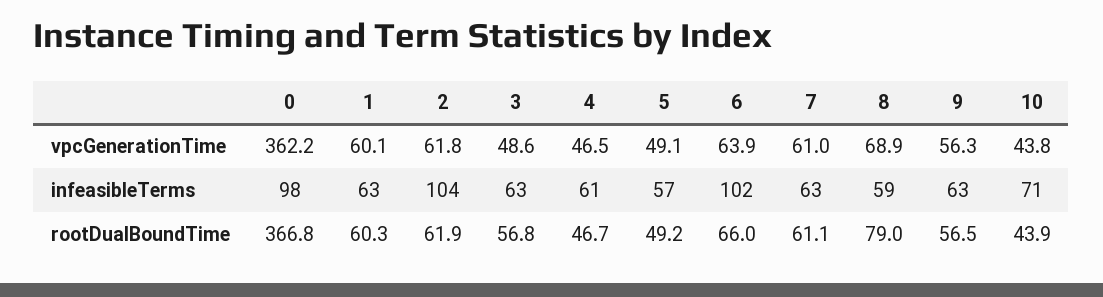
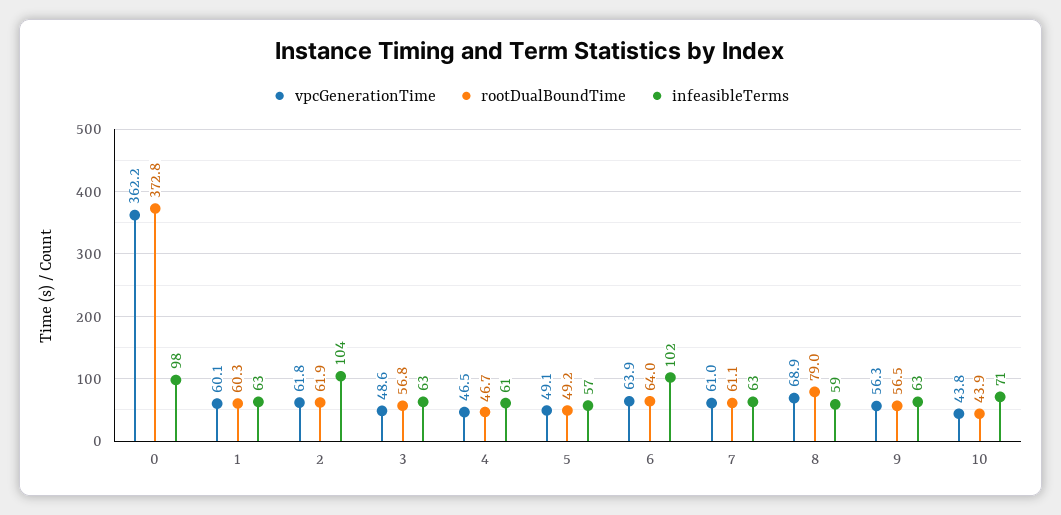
rootDualBoundTime, 0: 366.8 -> 372.8
rootDualBoundTime, 6: 66 -> 64

